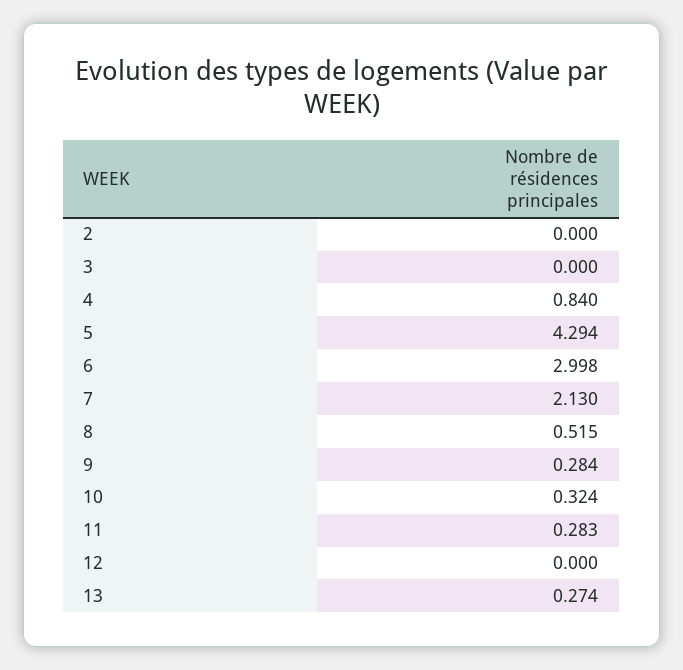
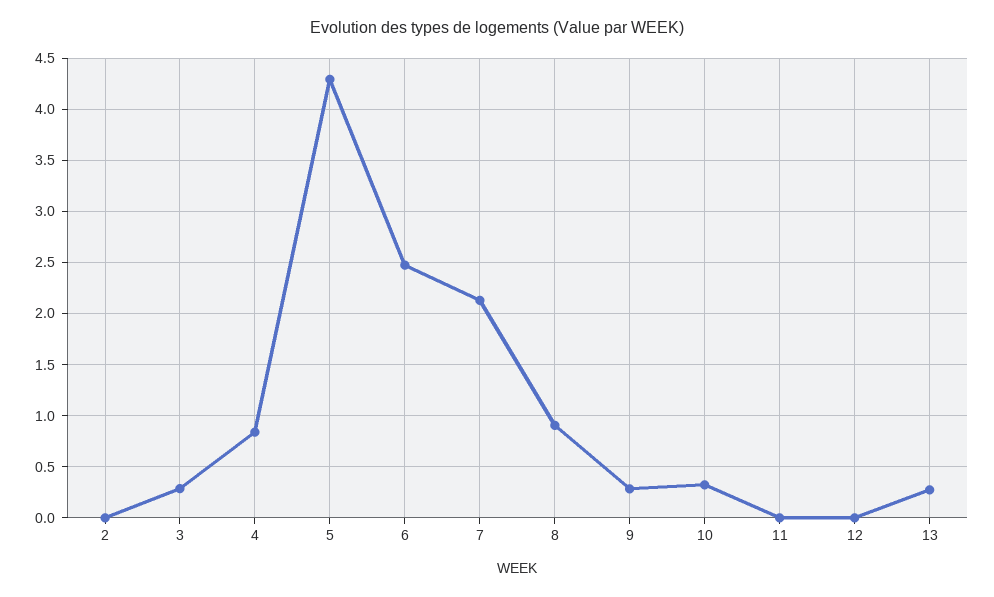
3: 0 -> 0.3
6: 2.998 -> 2.5
8: 0.515 -> 0.9
11: 0.283 -> 0

